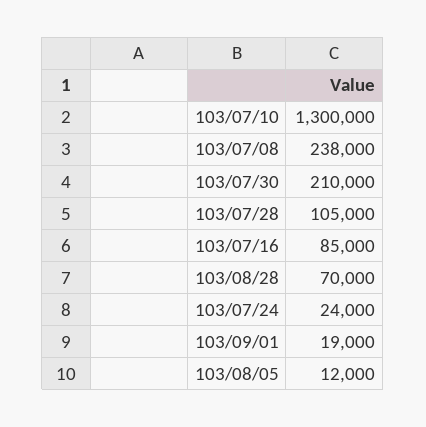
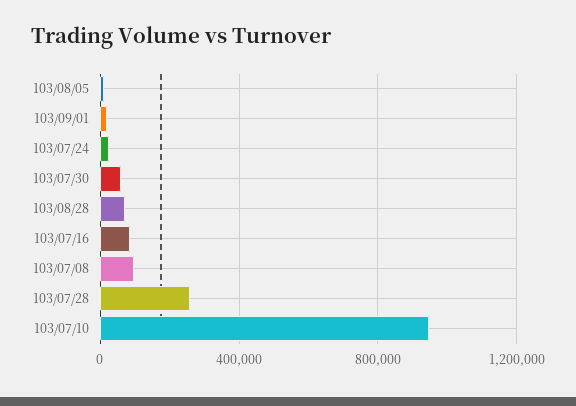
103/07/10: 1300000 -> 950000
103/07/08: 238000 -> 100000
103/07/30: 210000 -> 50000
103/07/28: 105000 -> 250000

